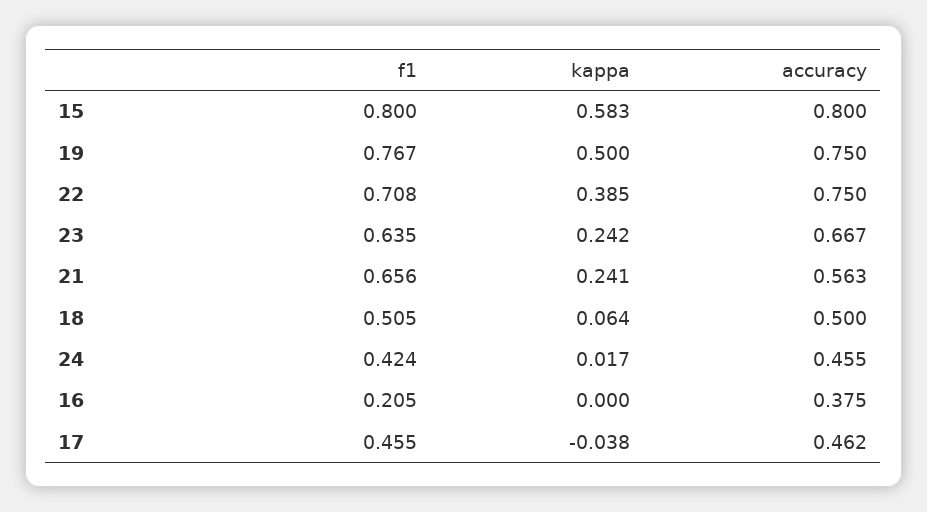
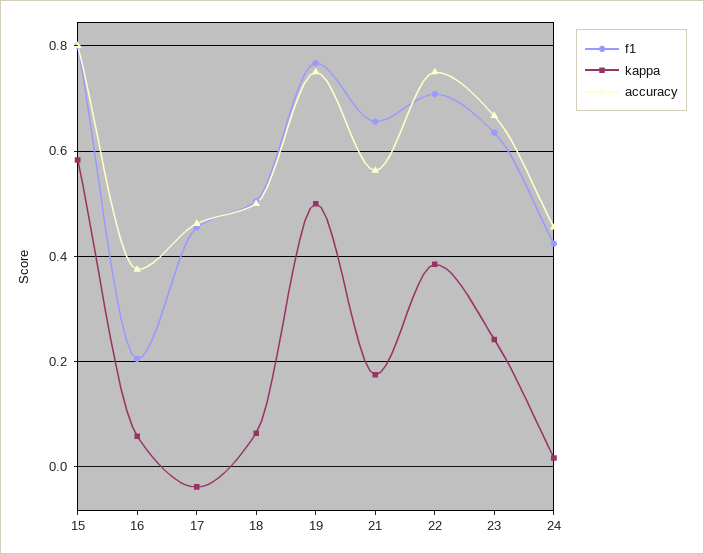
kappa, 21: 0.241 -> 0.18
kappa, 16: 0 -> 0.06

